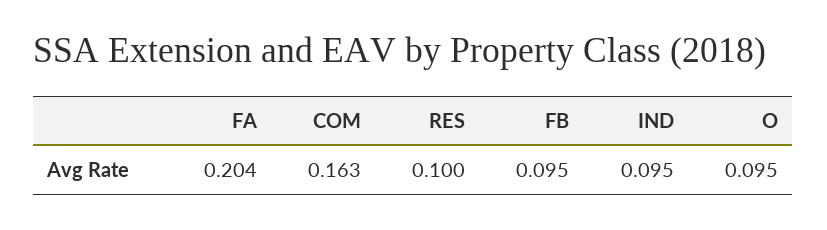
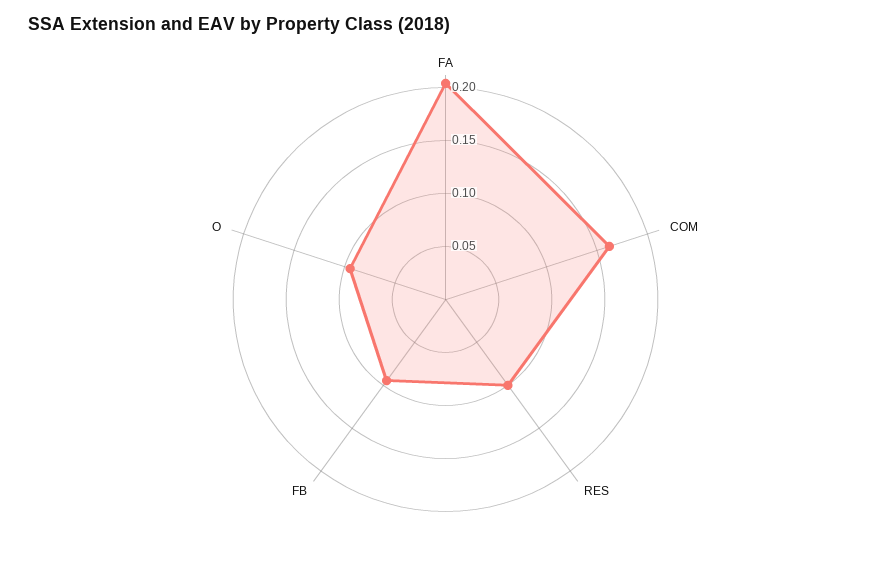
IND: 0.095 -> none

